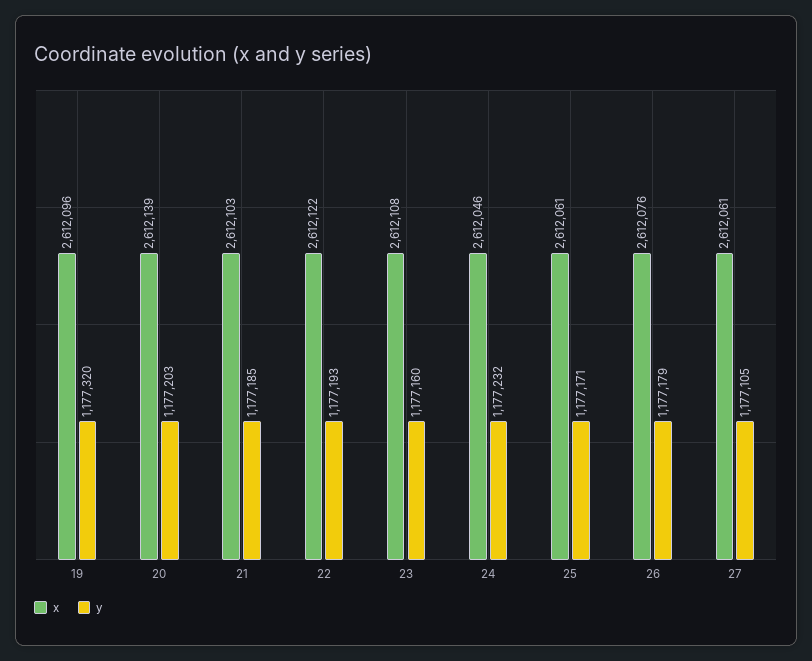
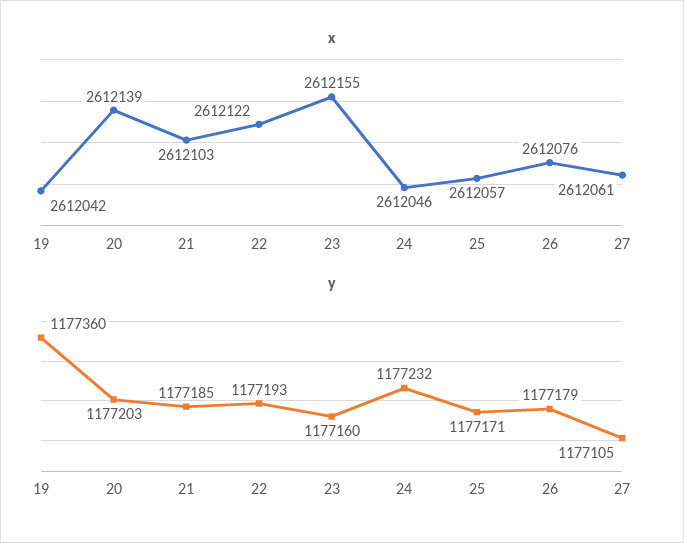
x, 19: 2612096 -> 2612042
y, 19: 1177320 -> 1177360
x, 23: 2612108 -> 2612155
x, 25: 2612061 -> 2612057

